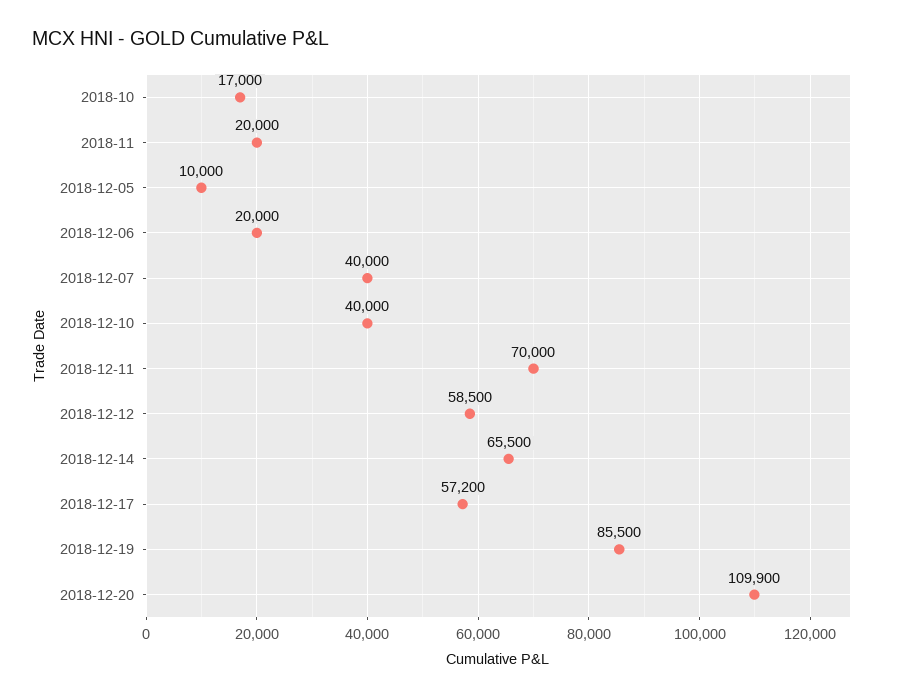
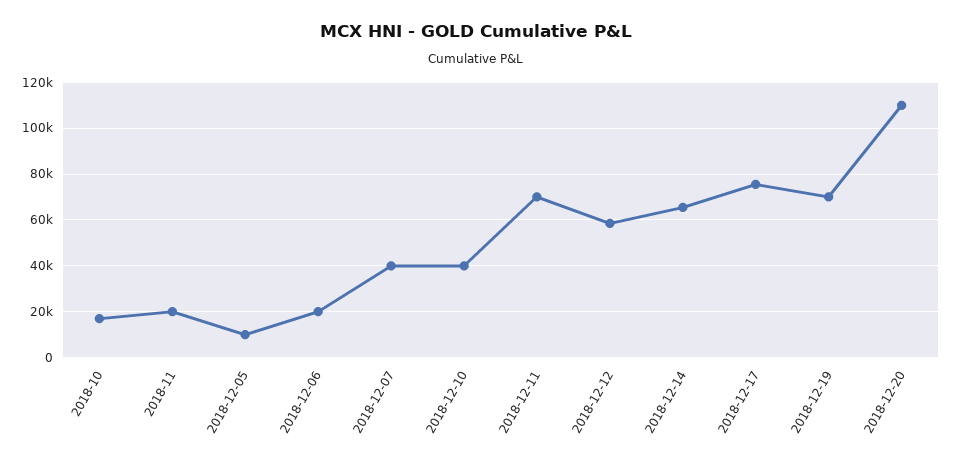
2018-12-17: 57200 -> 75000
2018-12-19: 85500 -> 70000

